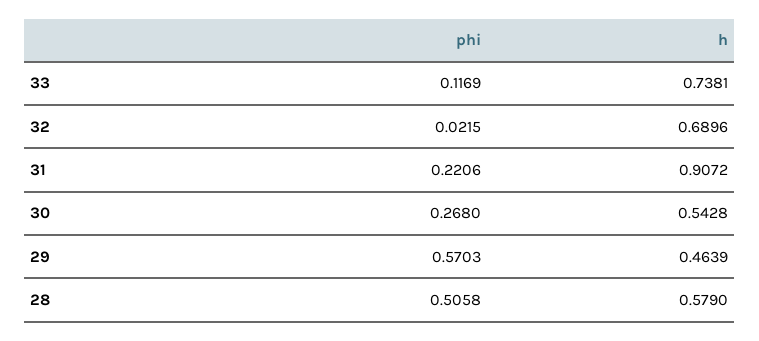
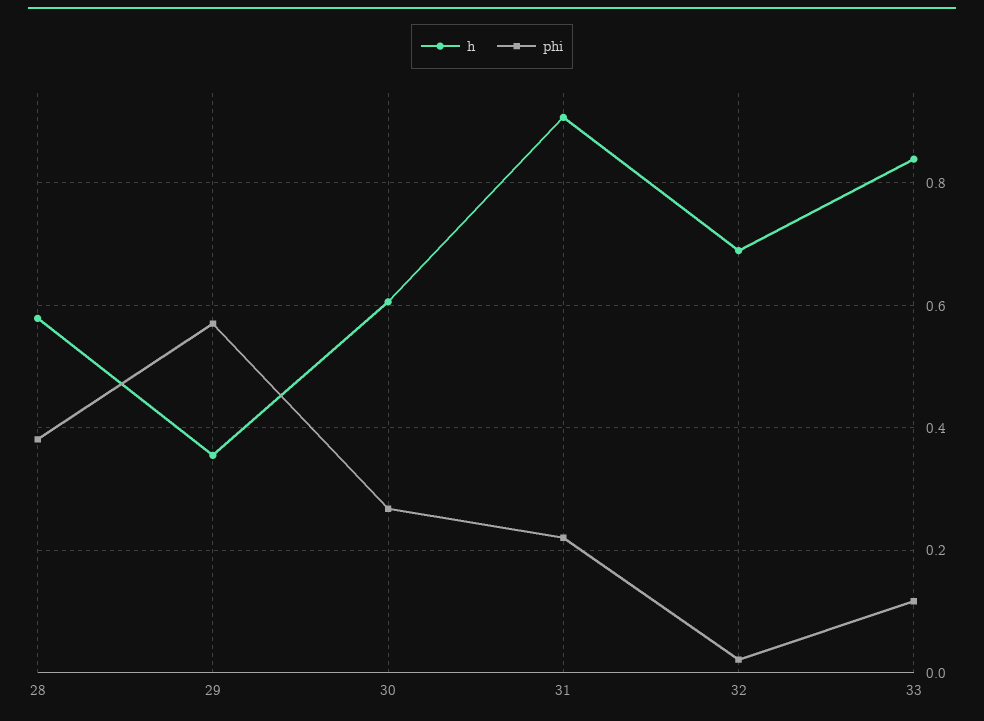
h, 33: 0.7381 -> 0.84
h, 30: 0.5428 -> 0.6
h, 29: 0.4639 -> 0.36
phi, 28: 0.5058 -> 0.38

